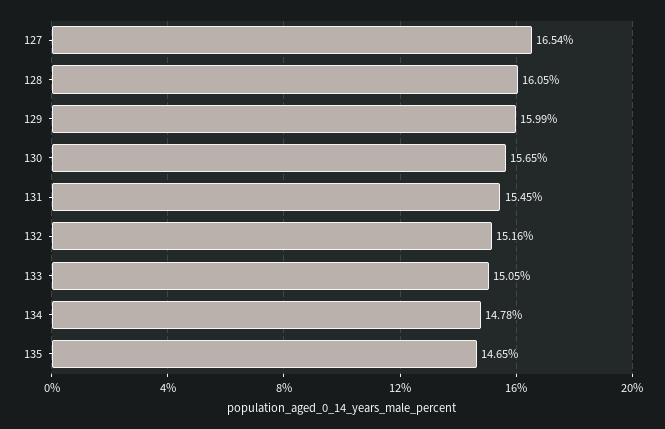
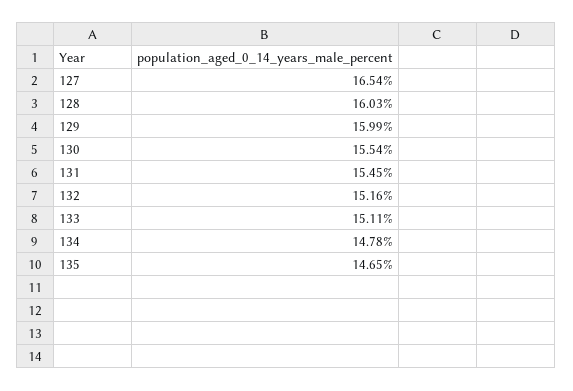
128: 16.05 -> 16.03
130: 15.65 -> 15.54
133: 15.05 -> 15.11

